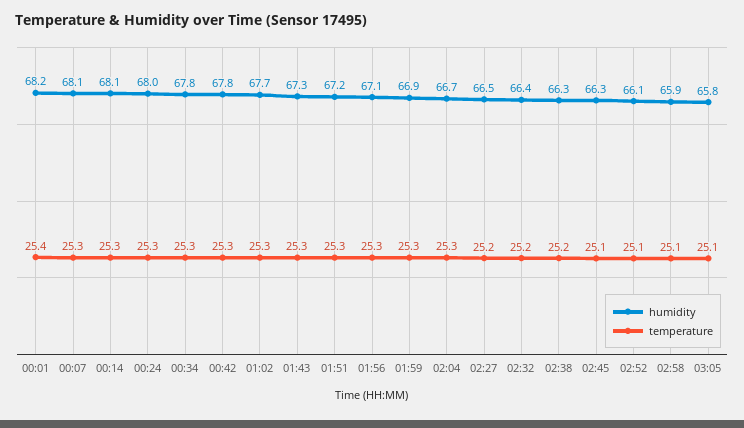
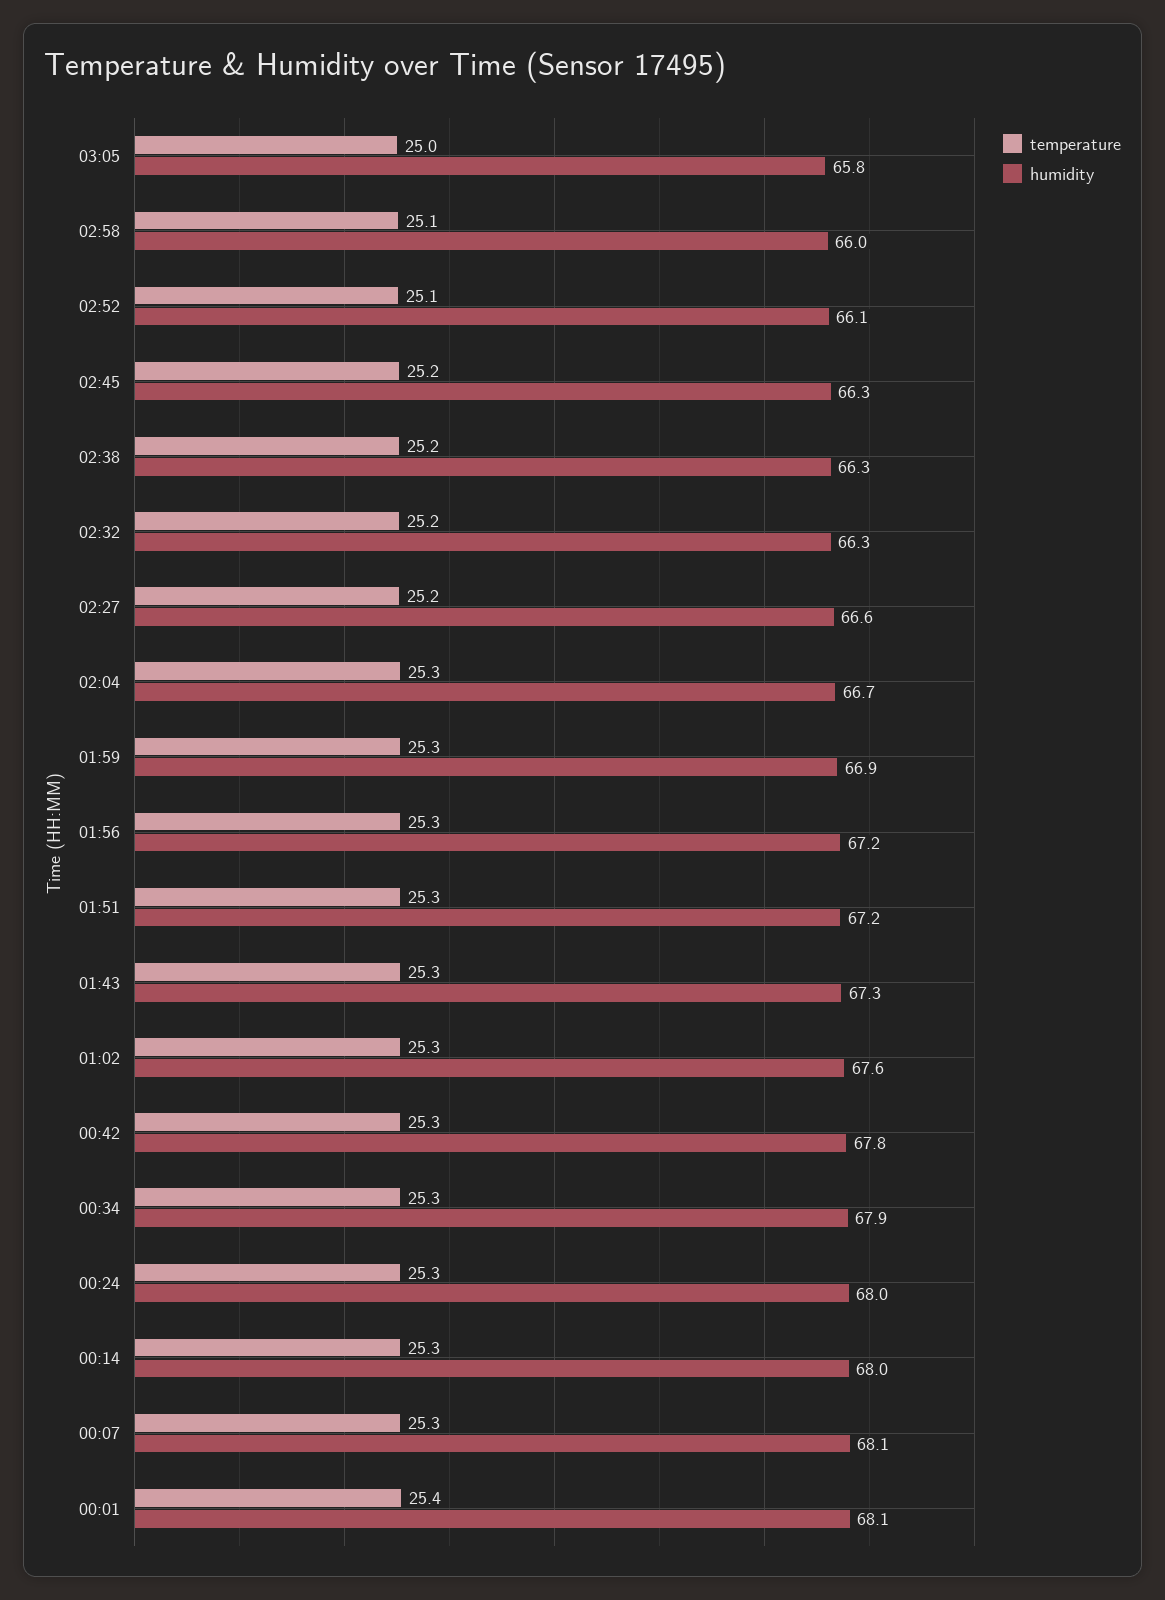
humidity, 00:01: 68.2 -> 68.1
humidity, 00:14: 68.1 -> 68
humidity, 00:34: 67.8 -> 67.9
humidity, 01:02: 67.7 -> 67.6
humidity, 01:56: 67.1 -> 67.2
humidity, 02:27: 66.5 -> 66.6
humidity, 02:32: 66.4 -> 66.3
temperature, 02:45: 25.1 -> 25.2
humidity, 02:58: 65.9 -> 66
temperature, 03:05: 25.1 -> 25

